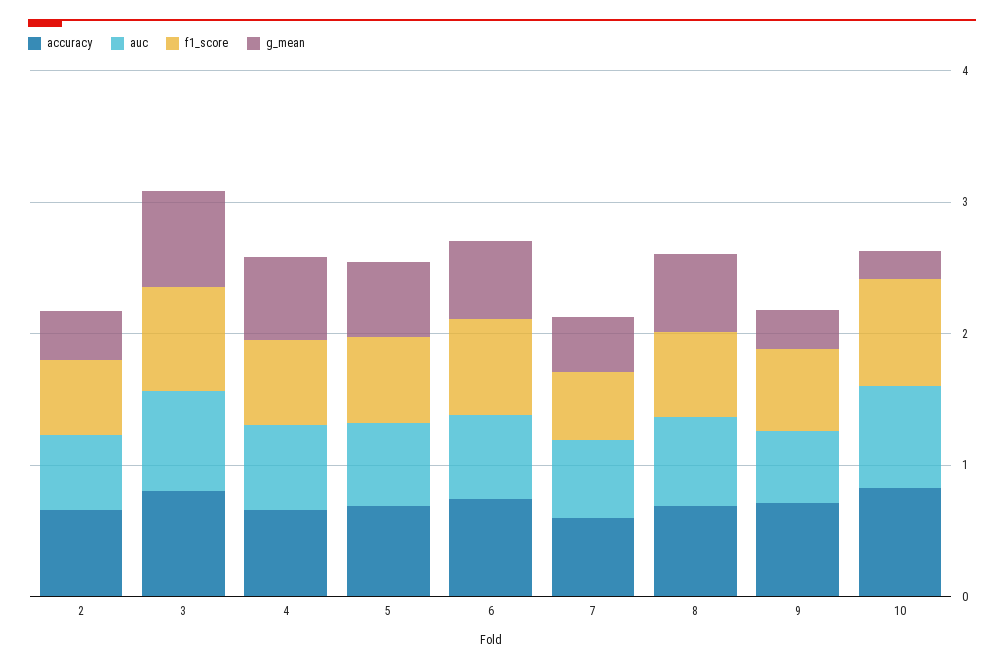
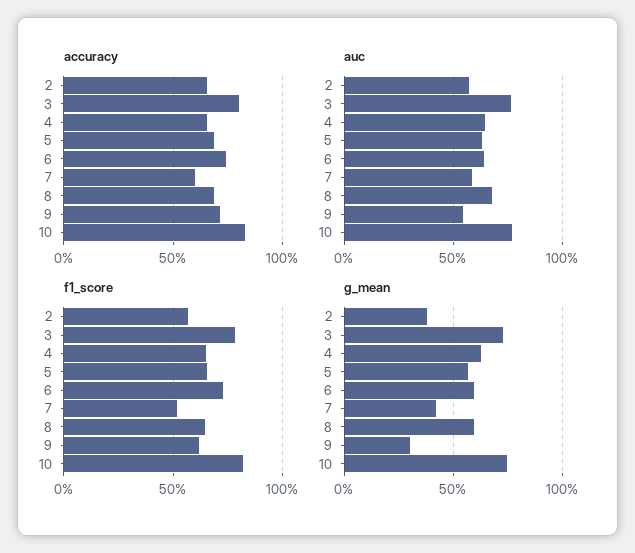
g_mean, 10: 0.2 -> 0.75

